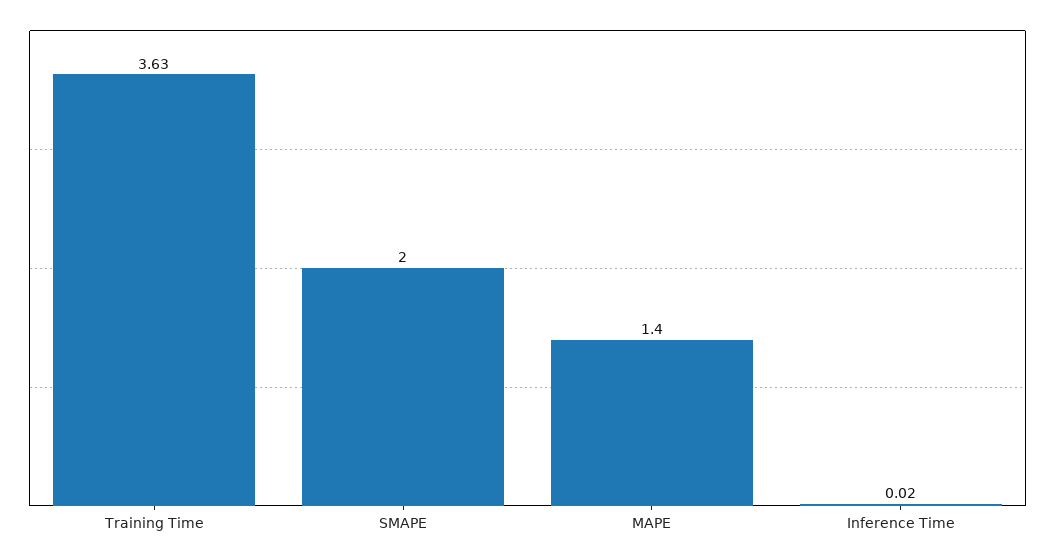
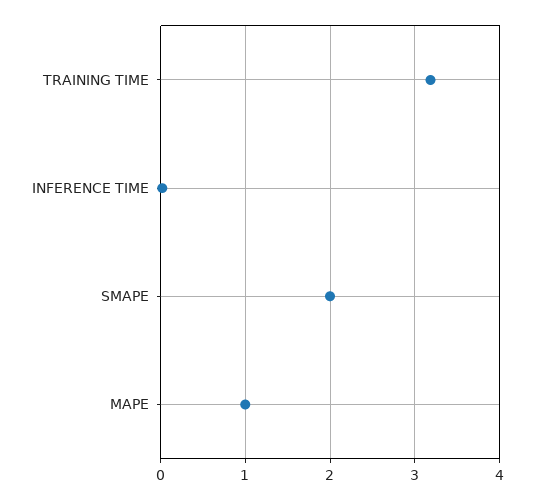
Training Time: 3.63 -> 3.2
MAPE: 1.4 -> 1

